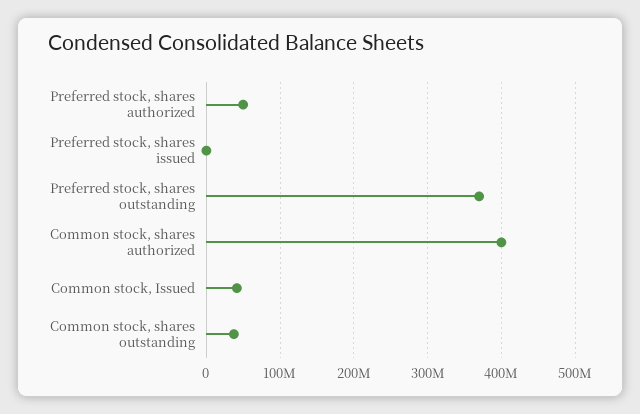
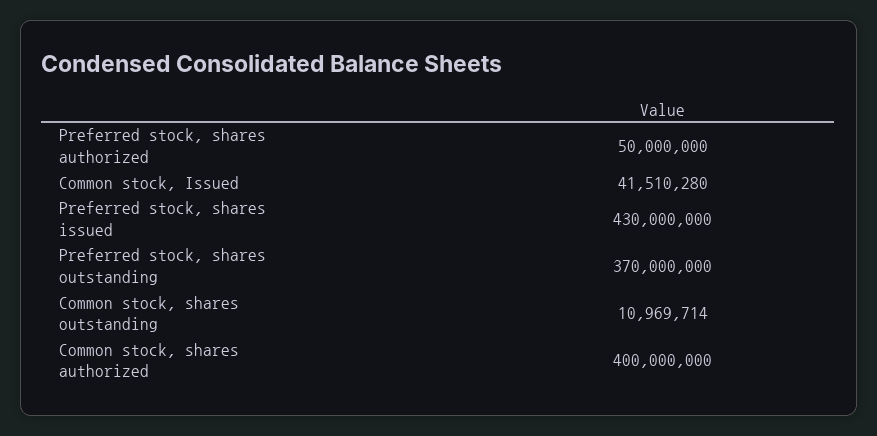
Preferred stock, shares issued: 0 -> 430000000
Common stock, shares outstanding: 40000000 -> 10969714

